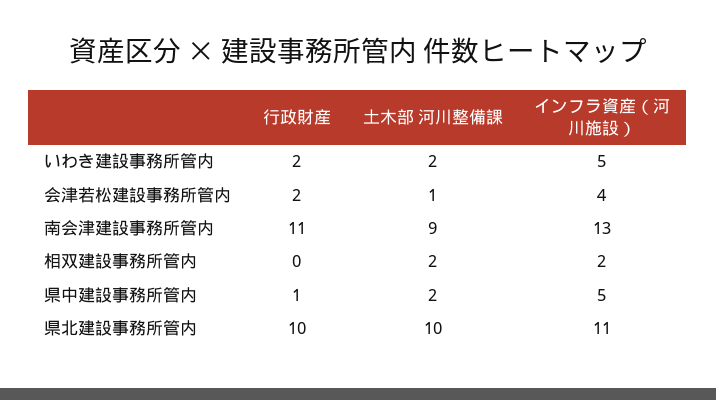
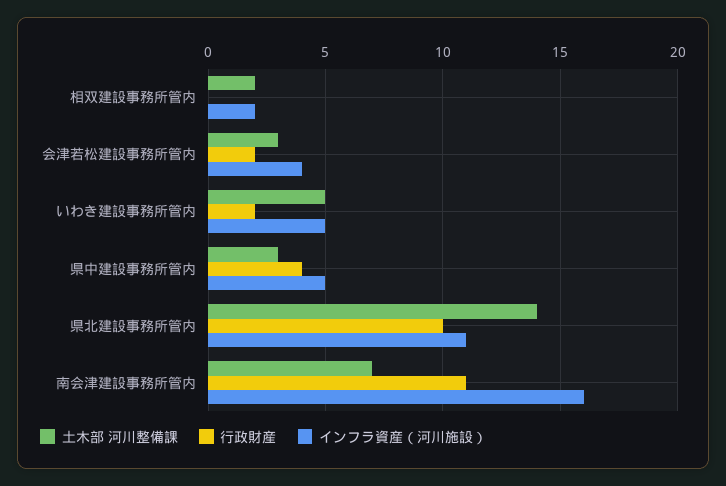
土木部 河川整備課, いわき建設事務所管内: 2 -> 5
土木部 河川整備課, 会津若松建設事務所管内: 1 -> 3
土木部 河川整備課, 南会津建設事務所管内: 9 -> 7
インフラ資産（河川施設）, 南会津建設事務所管内: 13 -> 16
行政財産, 県中建設事務所管内: 1 -> 4
土木部 河川整備課, 県中建設事務所管内: 2 -> 3
土木部 河川整備課, 県北建設事務所管内: 10 -> 14

